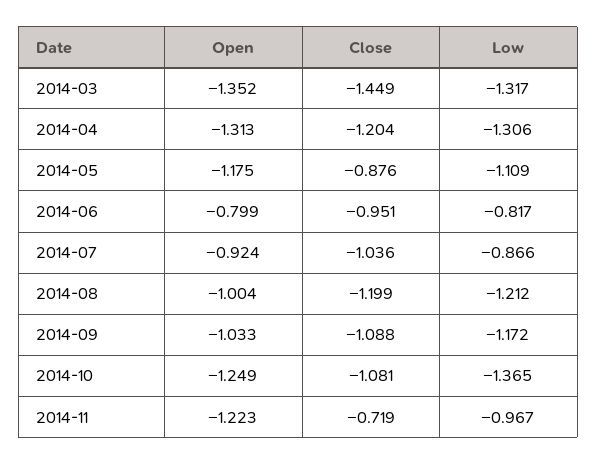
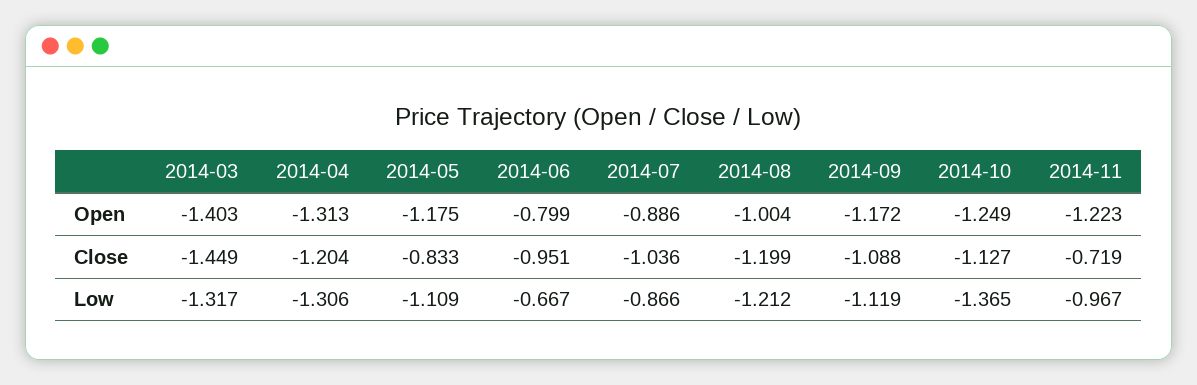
Open, 2014-03: -1.352 -> -1.403
Close, 2014-05: -0.876 -> -0.833
Low, 2014-06: -0.817 -> -0.667
Open, 2014-07: -0.924 -> -0.886
Open, 2014-09: -1.033 -> -1.172
Low, 2014-09: -1.172 -> -1.119
Close, 2014-10: -1.081 -> -1.127

